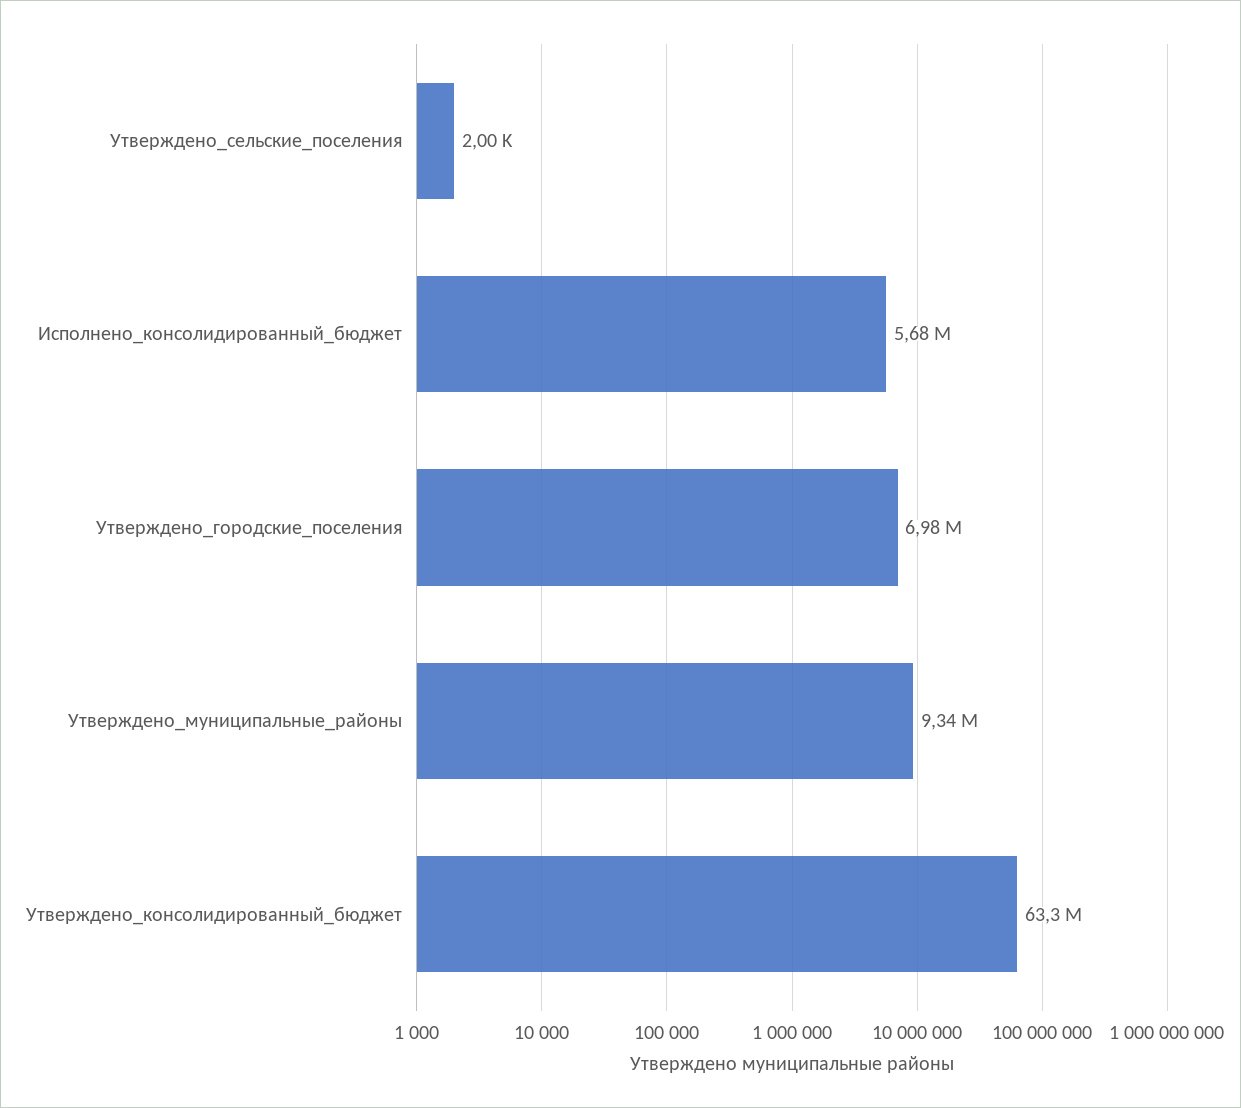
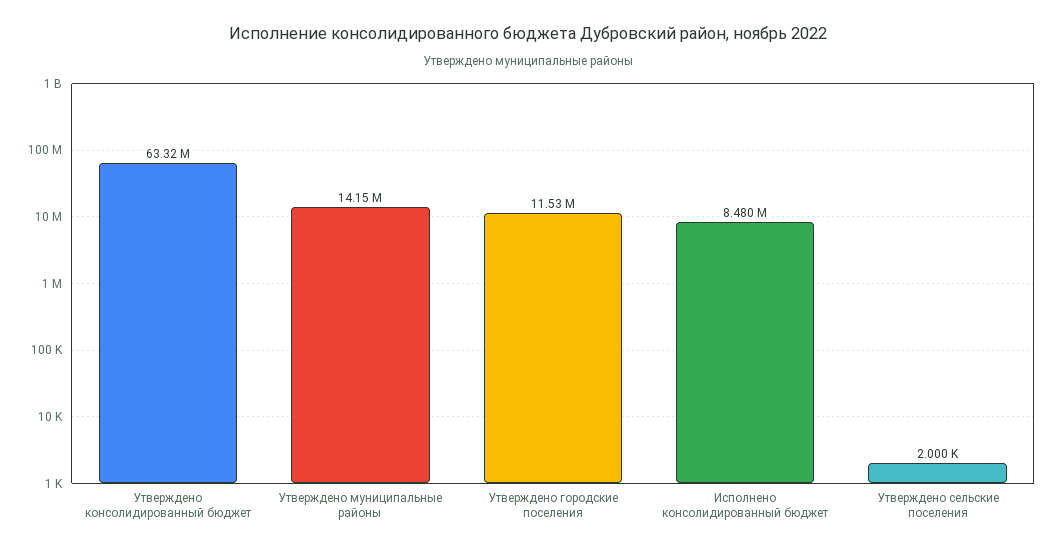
Исполнено_консолидированный_бюджет: 5680000 -> 8480000
Утверждено_городские_поселения: 6980000 -> 11530000
Утверждено_муниципальные_районы: 9340000 -> 14150000

